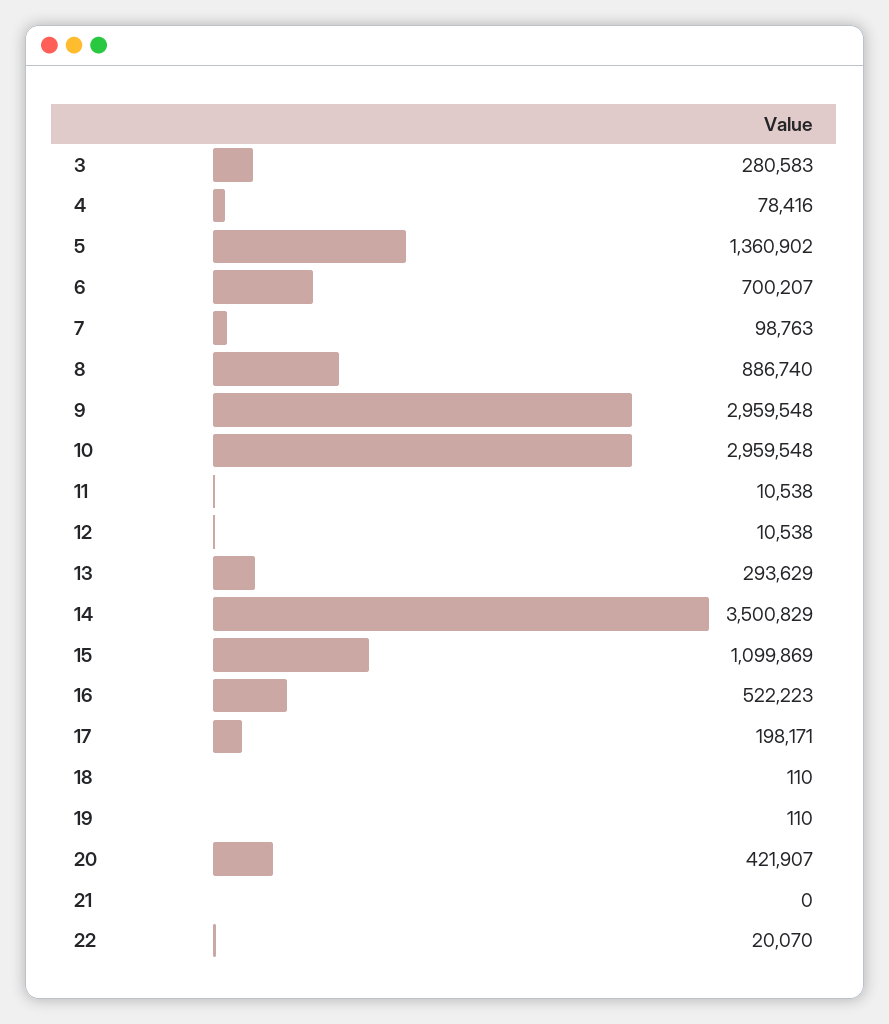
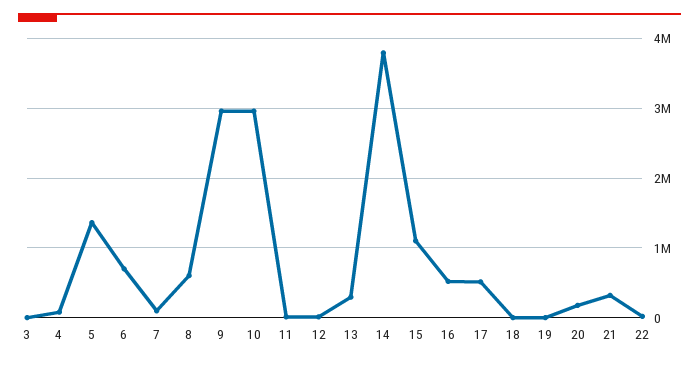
3: 280583 -> 0
8: 886740 -> 600000
14: 3500829 -> 3800000
17: 198171 -> 500000
20: 421907 -> 200000
21: 0 -> 300000

